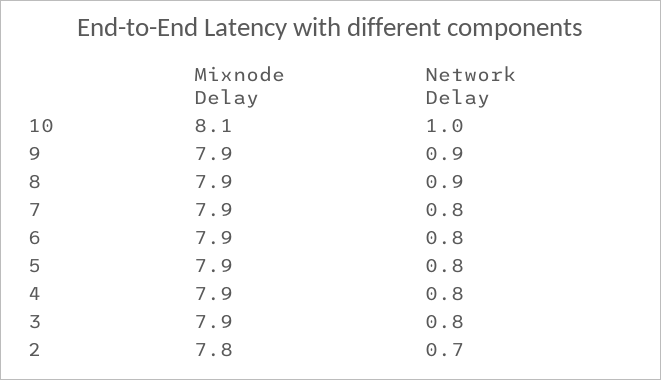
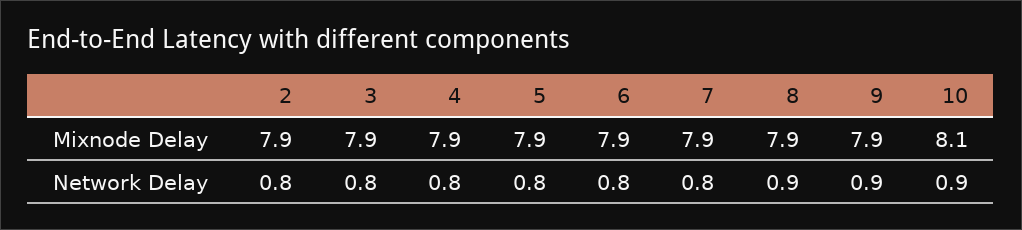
Network Delay, 10: 1 -> 0.9
Mixnode Delay, 2: 7.8 -> 7.9
Network Delay, 2: 0.7 -> 0.8

